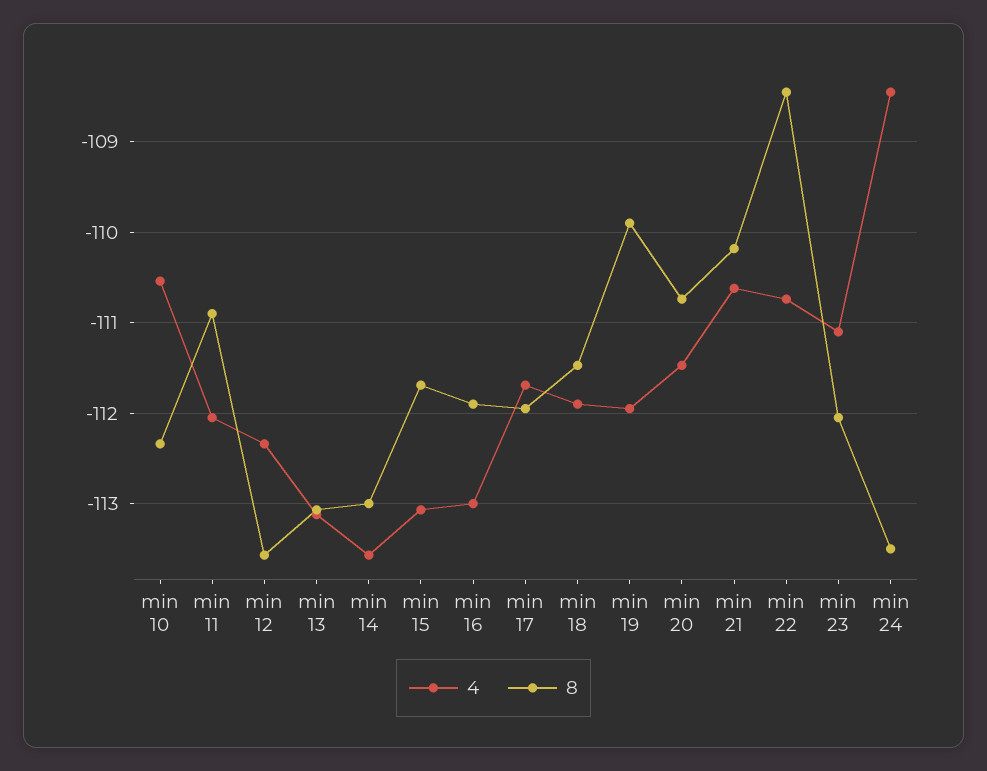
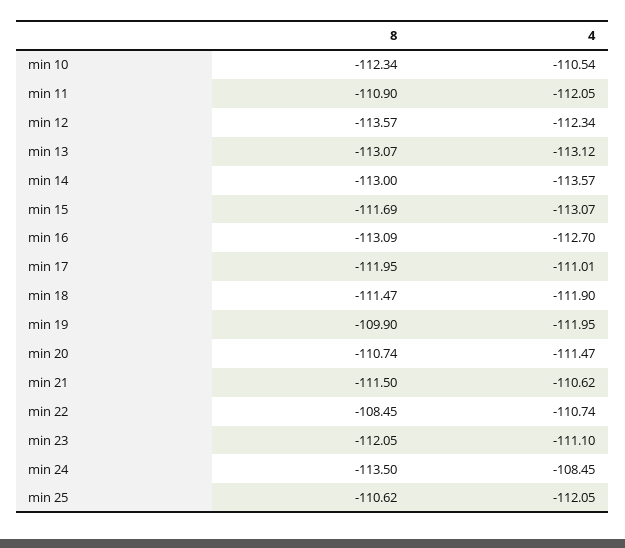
4, min 16: -113 -> -112.7
8, min 16: -111.9 -> -113.09
4, min 17: -111.7 -> -111.01
8, min 21: -110.2 -> -111.5
8, min 25: none -> -110.62
4, min 25: none -> -112.05

